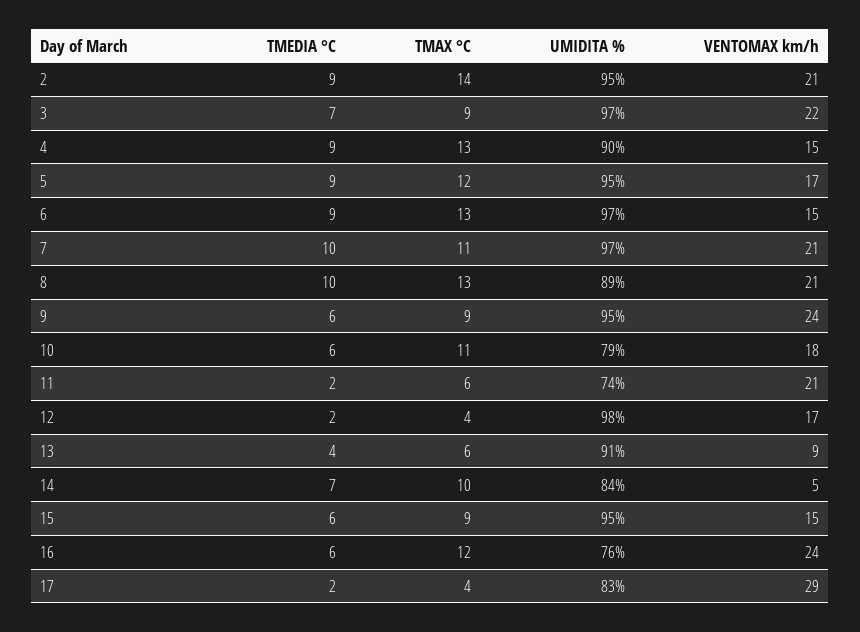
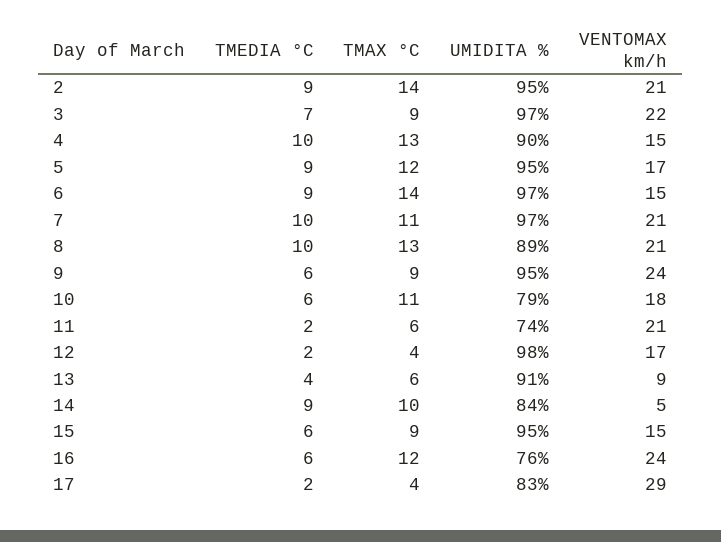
TMEDIA °C, 4: 9 -> 10
TMAX °C, 6: 13 -> 14
TMEDIA °C, 14: 7 -> 9

